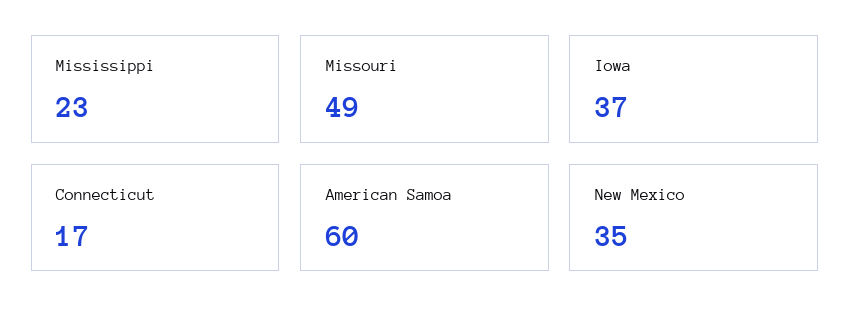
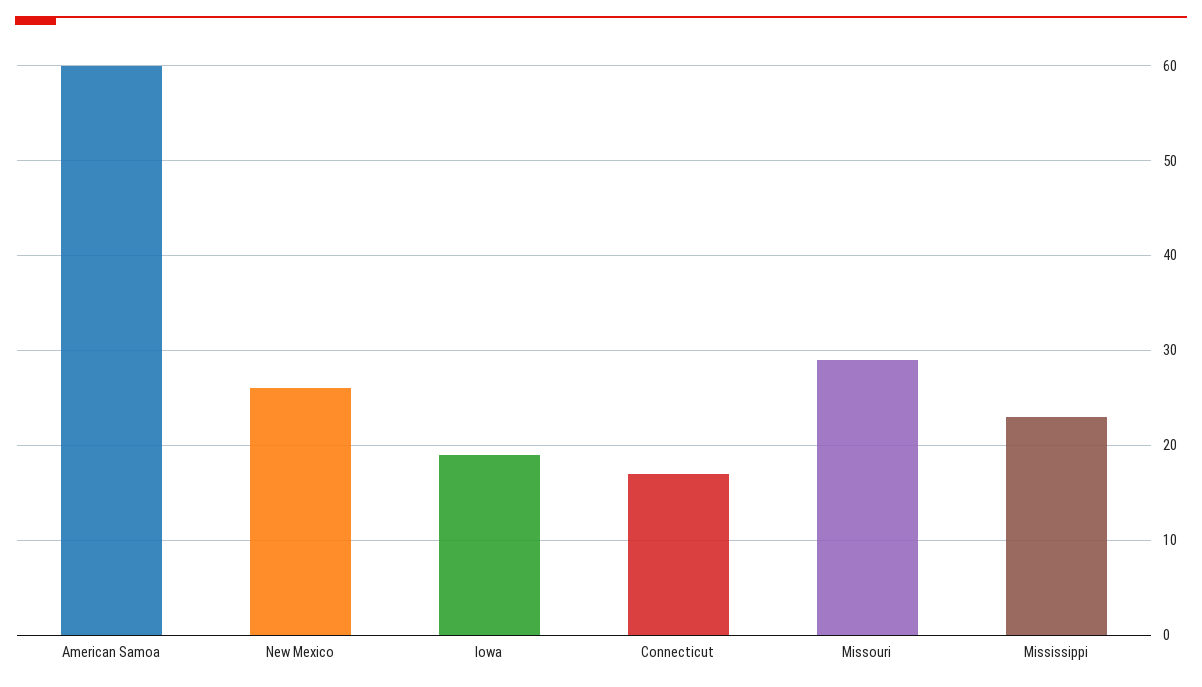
Missouri: 49 -> 29
Iowa: 37 -> 19
New Mexico: 35 -> 26

